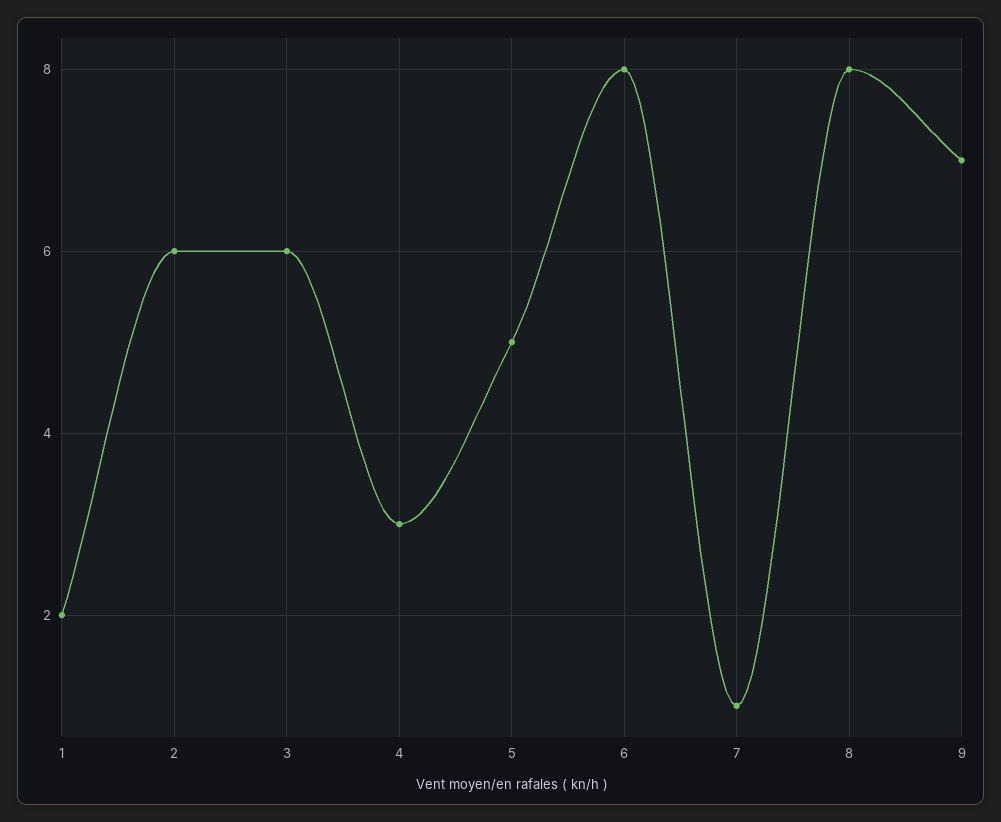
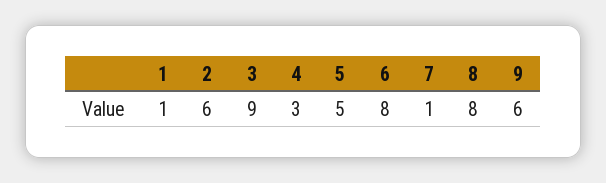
1: 2 -> 1
3: 6 -> 9
9: 7 -> 6

